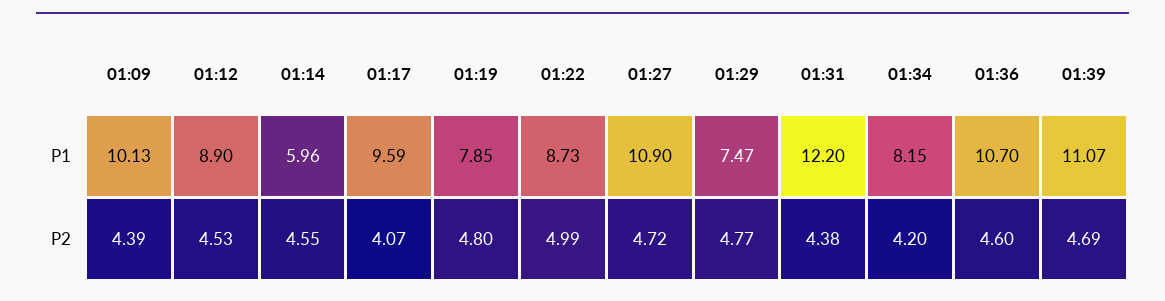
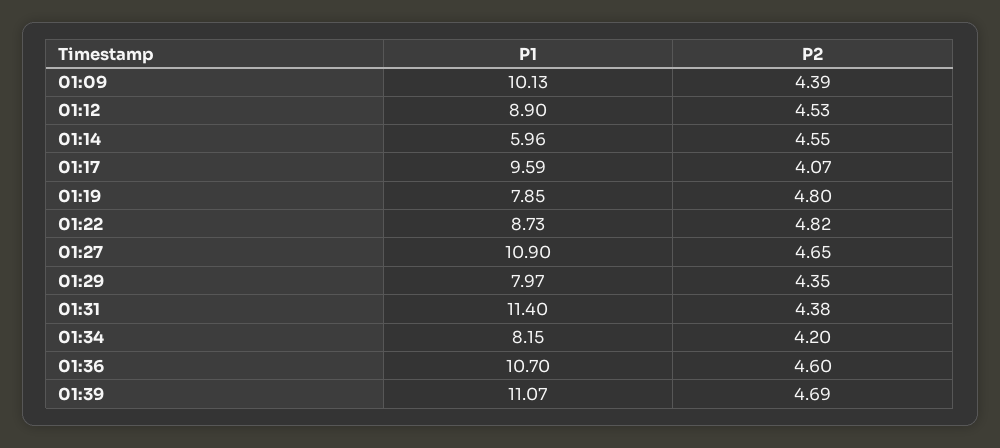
01:29, P1: 7.47 -> 7.97
01:31, P1: 12.2 -> 11.4
01:22, P2: 4.99 -> 4.82
01:27, P2: 4.72 -> 4.65
01:29, P2: 4.77 -> 4.35

